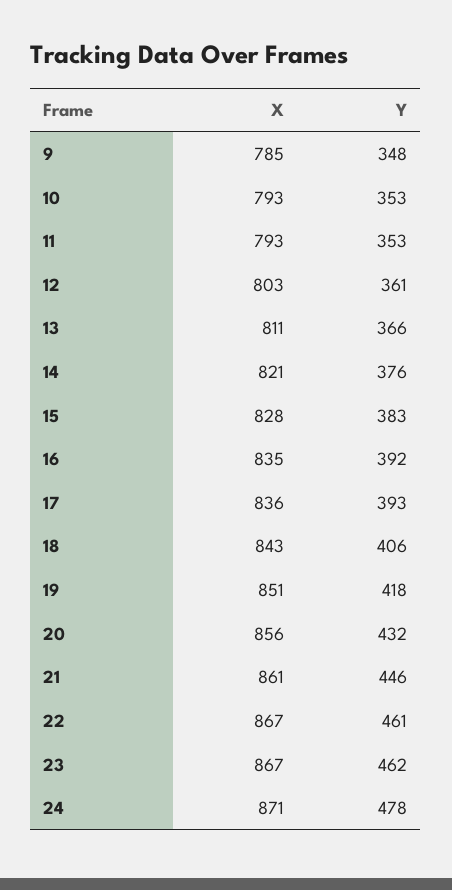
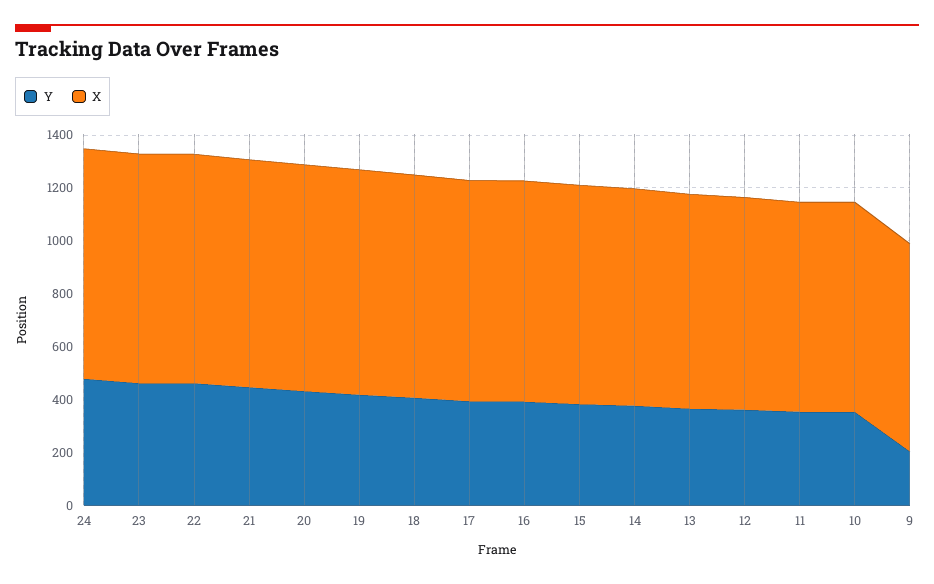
Y, 9: 348 -> 200

